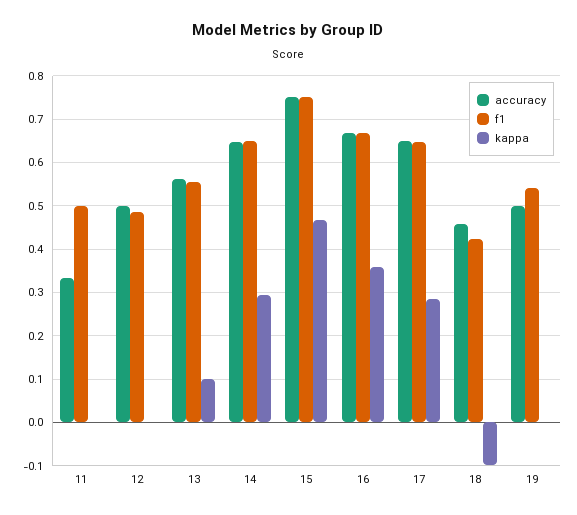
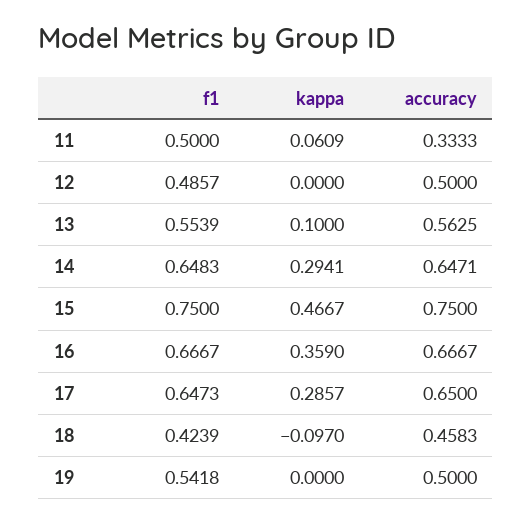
kappa, 11: 0 -> 0.0609

